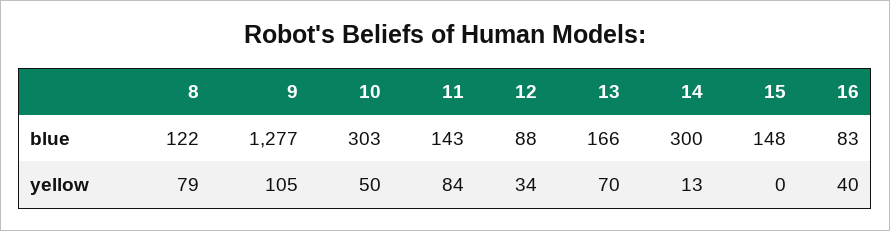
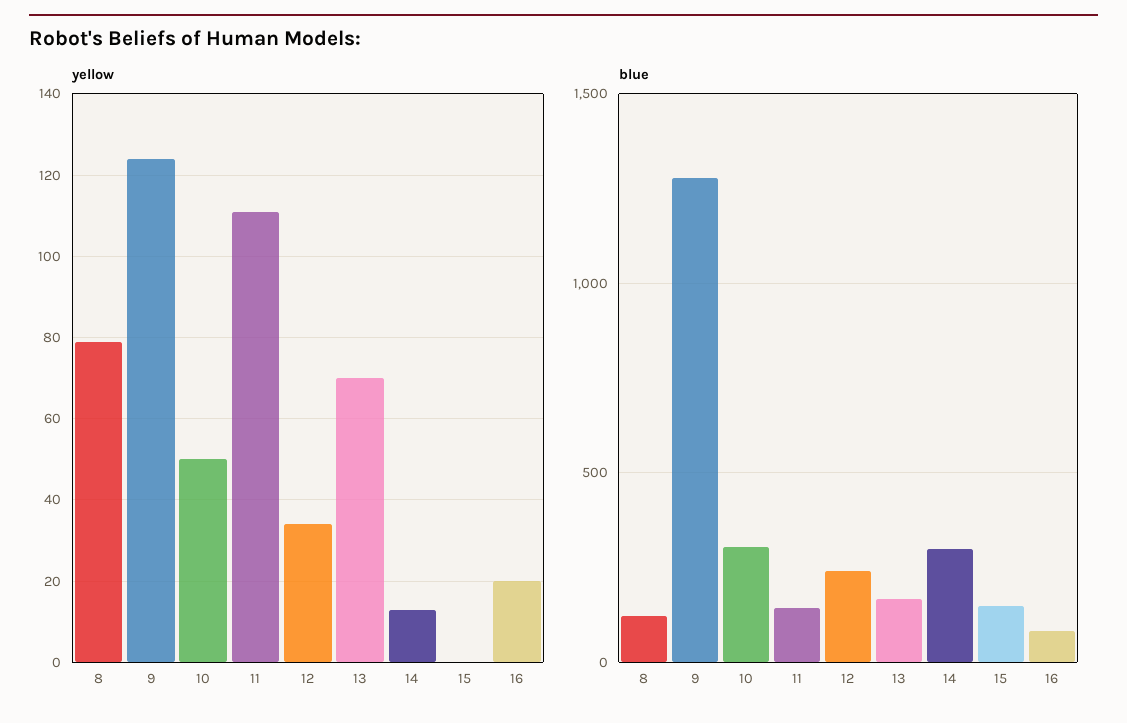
blue, 12: 88 -> 250
yellow, 9: 105 -> 125
yellow, 11: 84 -> 110
yellow, 16: 40 -> 20

